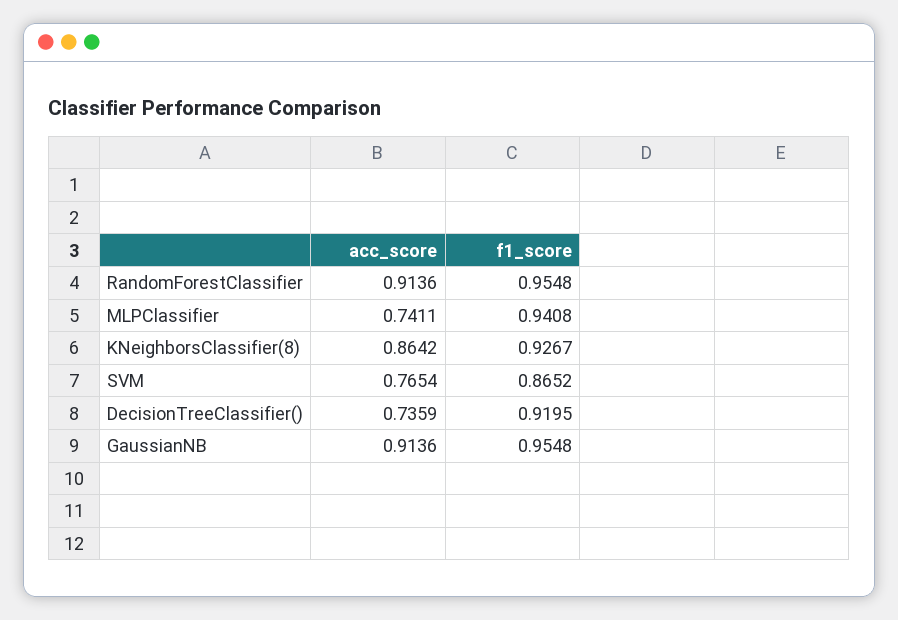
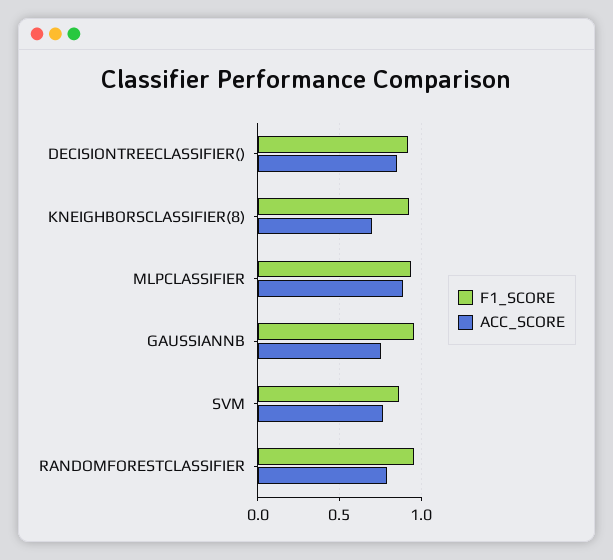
acc_score, RandomForestClassifier: 0.9136 -> 0.8
acc_score, MLPClassifier: 0.7411 -> 0.9
acc_score, KNeighborsClassifier(8): 0.8642 -> 0.7
acc_score, DecisionTreeClassifier(): 0.7359 -> 0.85
acc_score, GaussianNB: 0.9136 -> 0.75

